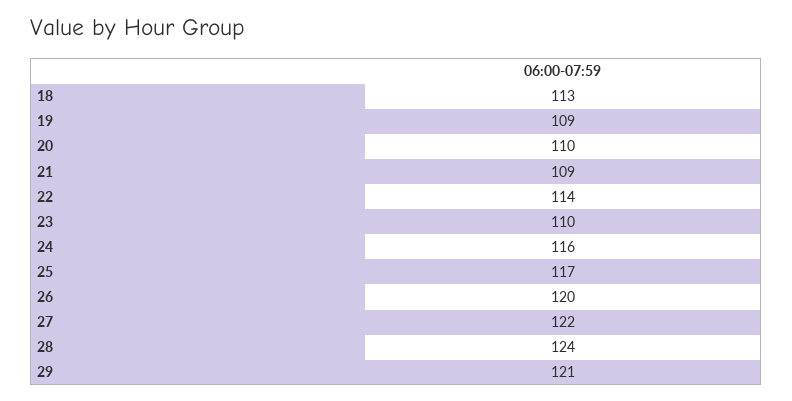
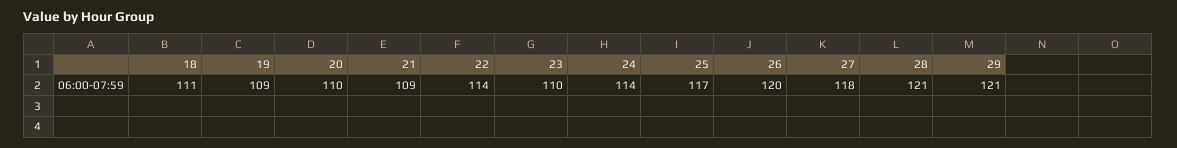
18: 113 -> 111
24: 116 -> 114
27: 122 -> 118
28: 124 -> 121

